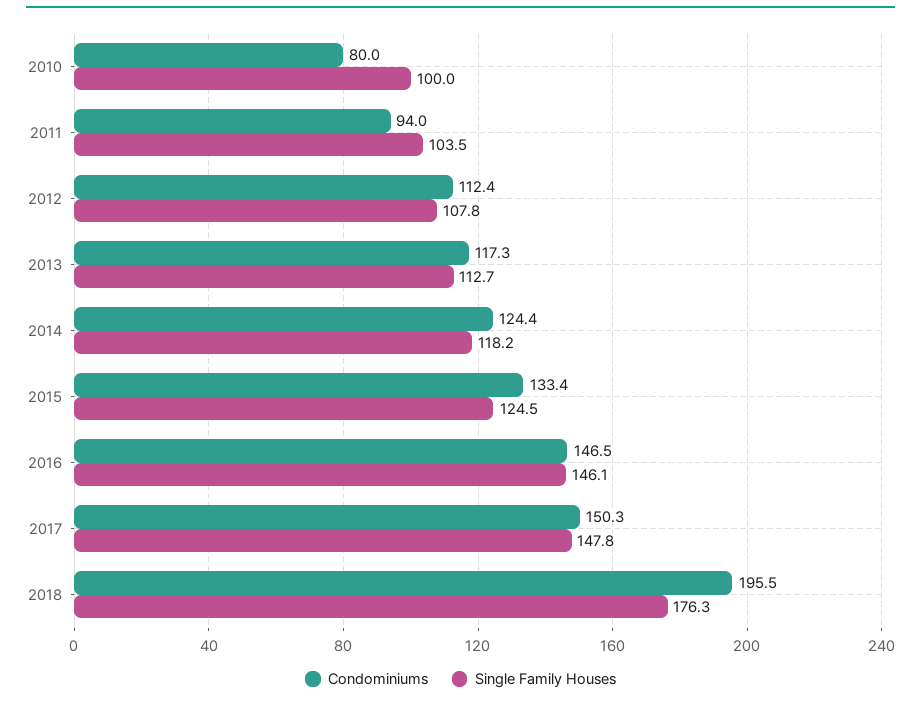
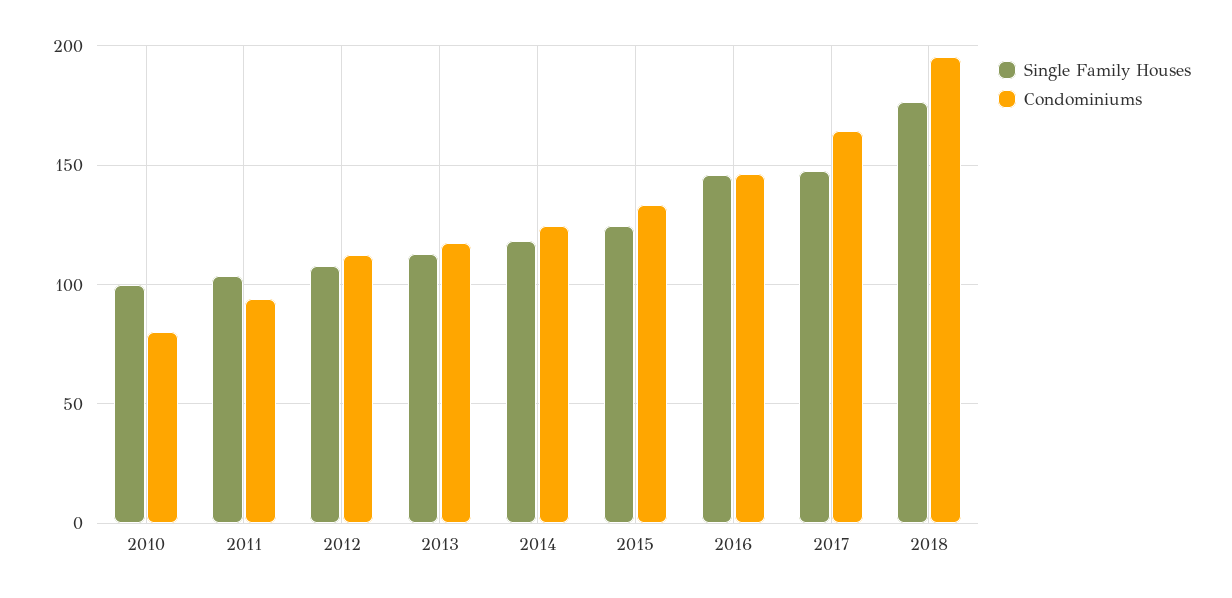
Condominiums, 2017: 150.3 -> 165

